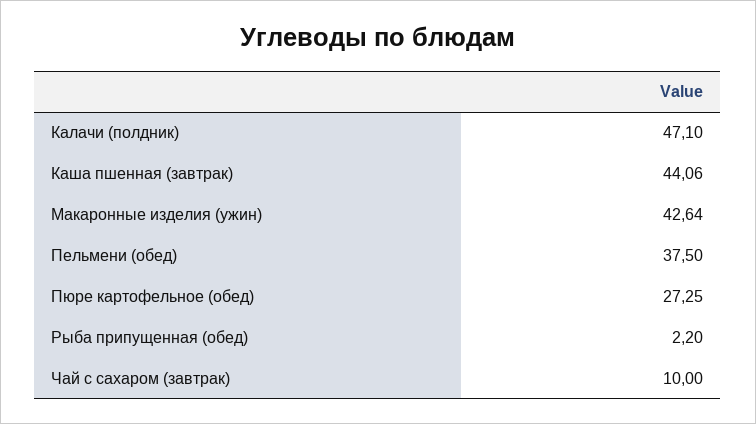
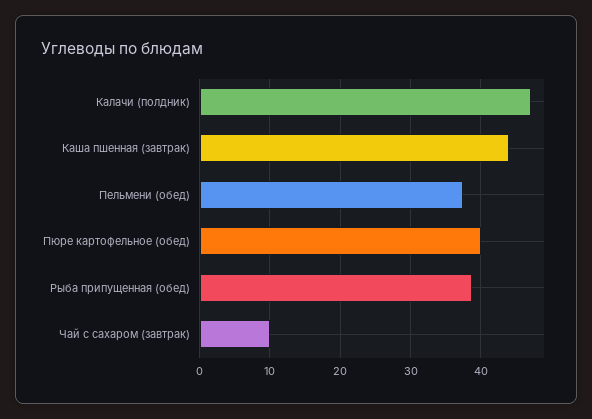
Макаронные изделия (ужин): 42.64 -> none
Пюре картофельное (обед): 27.25 -> 40
Рыба припущенная (обед): 2.2 -> 39

